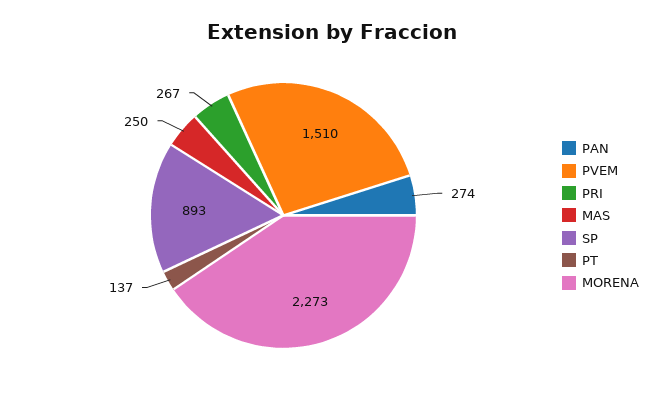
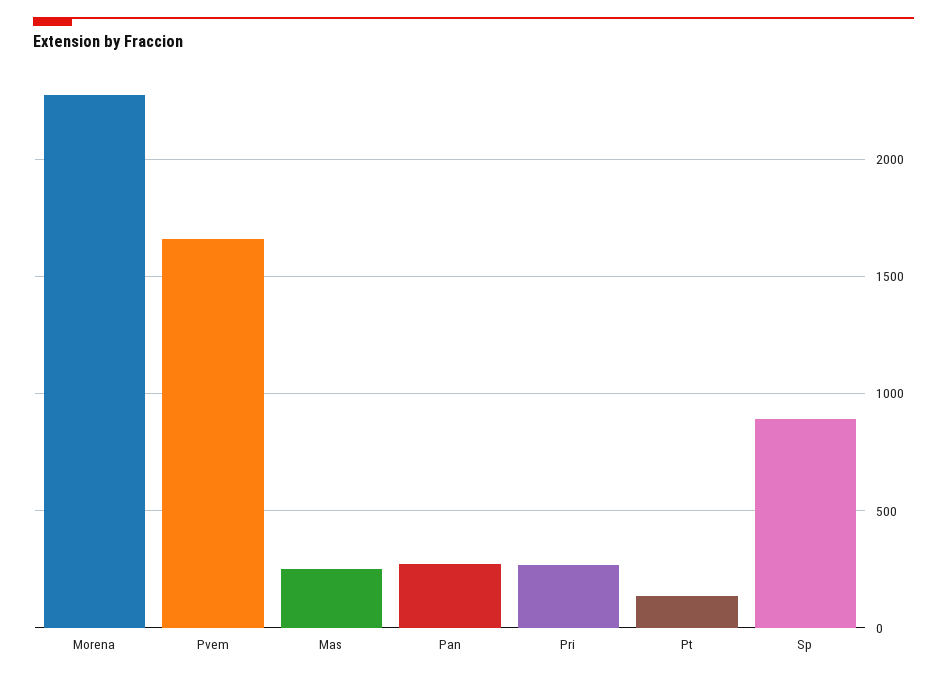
PVEM: 1510 -> 1650

